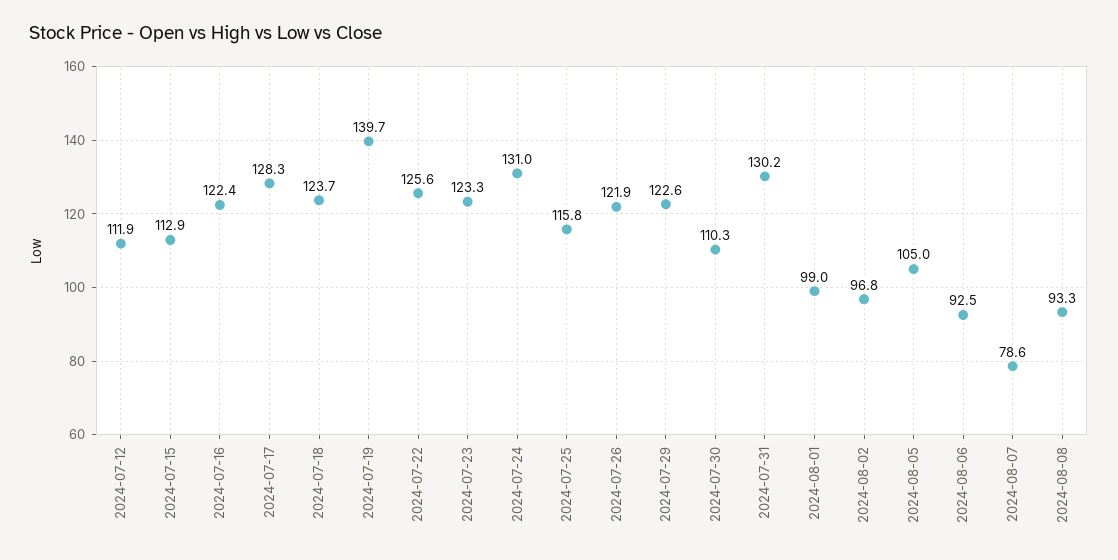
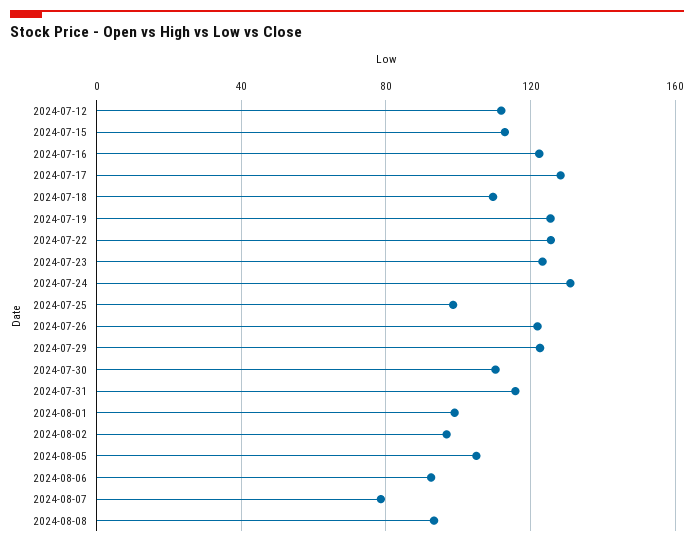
2024-07-18: 123.7 -> 110
2024-07-19: 139.7 -> 125
2024-07-25: 115.8 -> 100
2024-07-31: 130.2 -> 115

